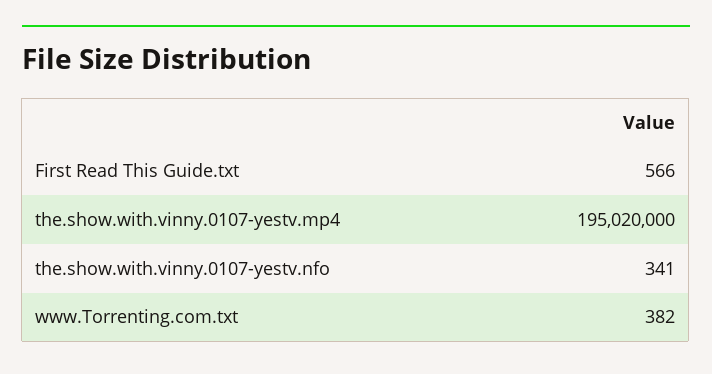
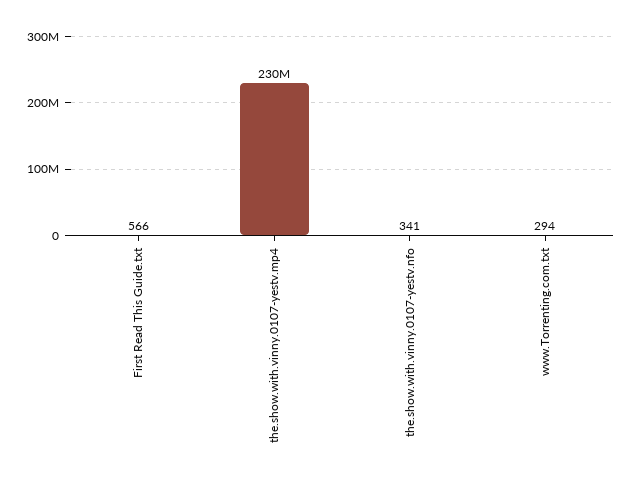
the.show.with.vinny.0107-yestv.mp4: 195020000 -> 230000000
www.Torrenting.com.txt: 382 -> 294

